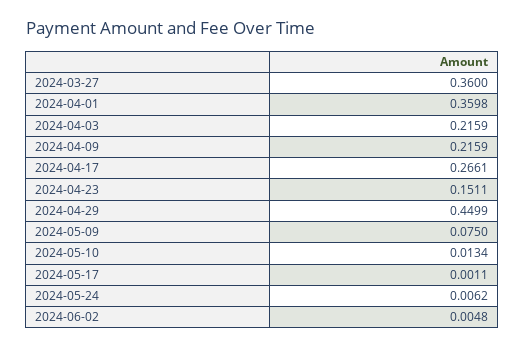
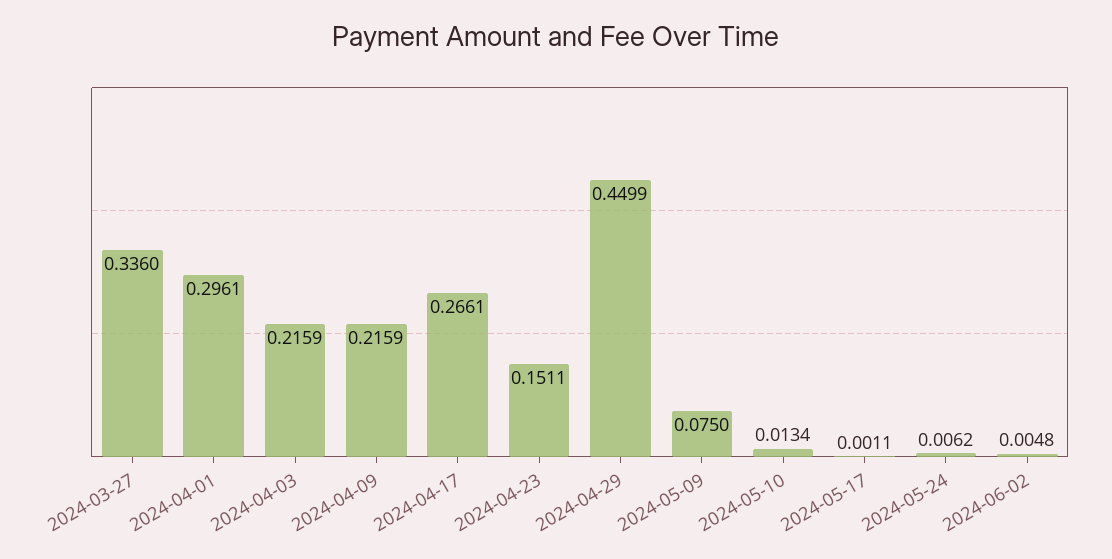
2024-03-27: 0.36 -> 0.336
2024-04-01: 0.3598 -> 0.2961

